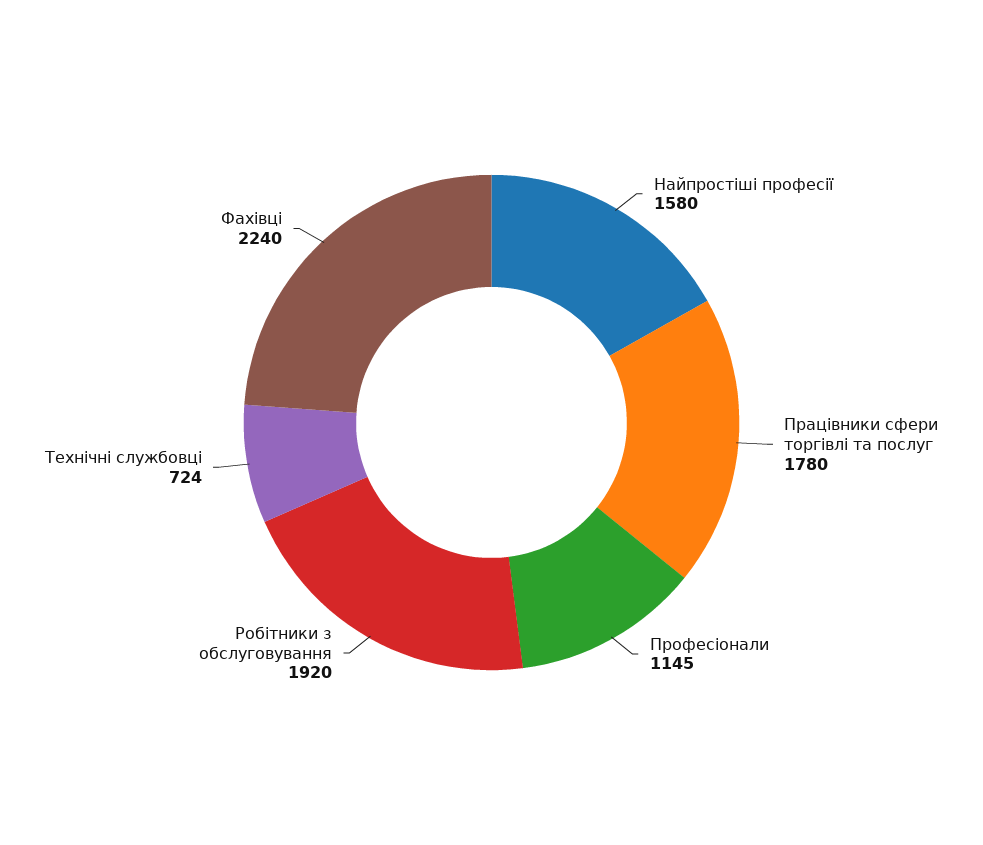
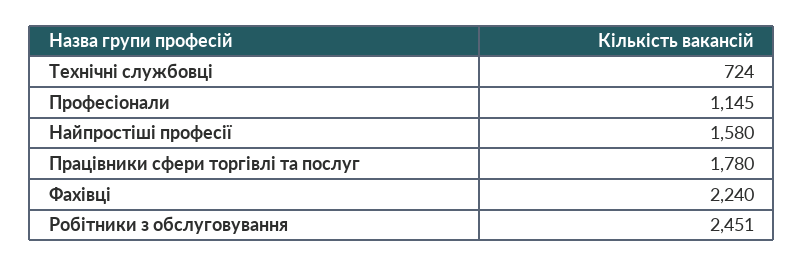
Робітники з обслуговування: 1920 -> 2451

